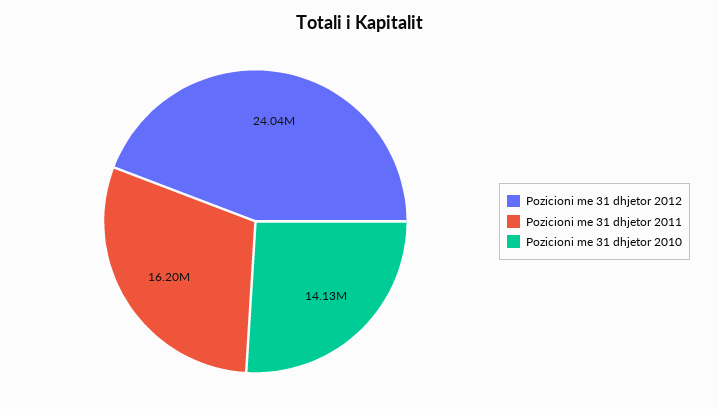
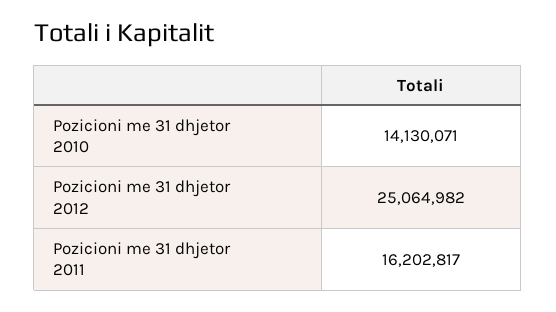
Pozicioni me 31 dhjetor 2012: 24040000 -> 25064982

